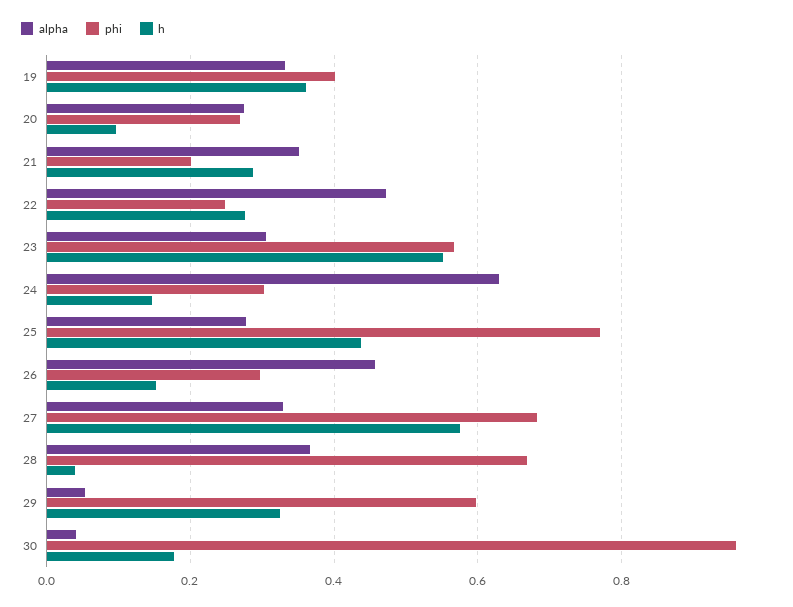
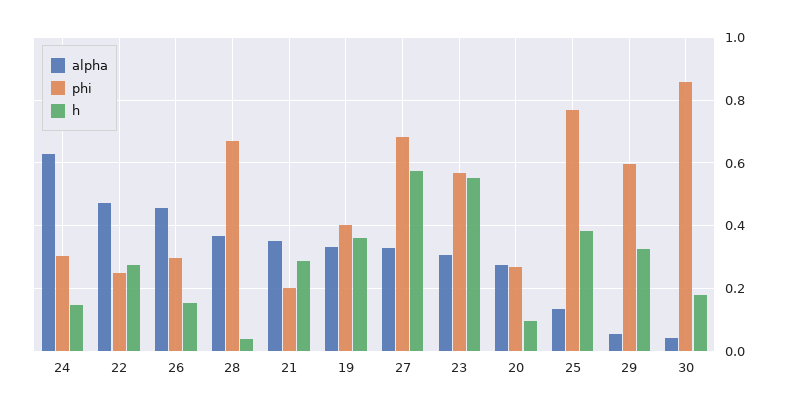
alpha, 25: 0.28 -> 0.14
h, 25: 0.44 -> 0.38
phi, 30: 0.96 -> 0.86

